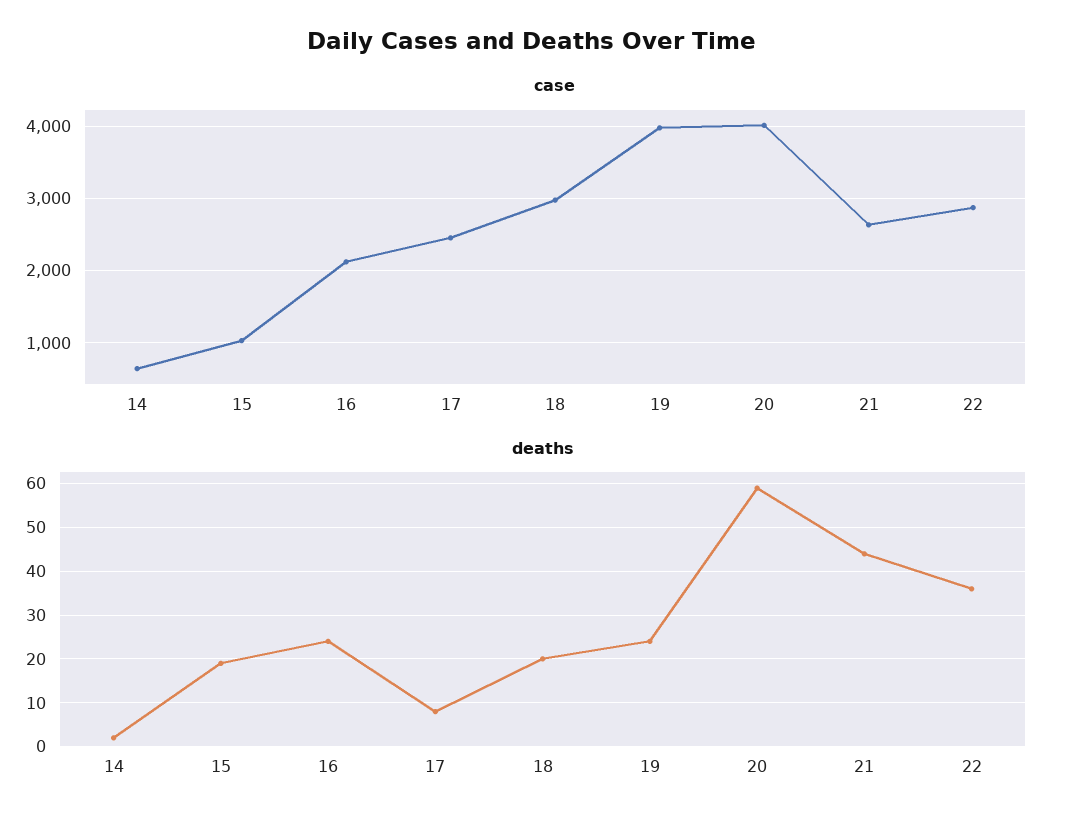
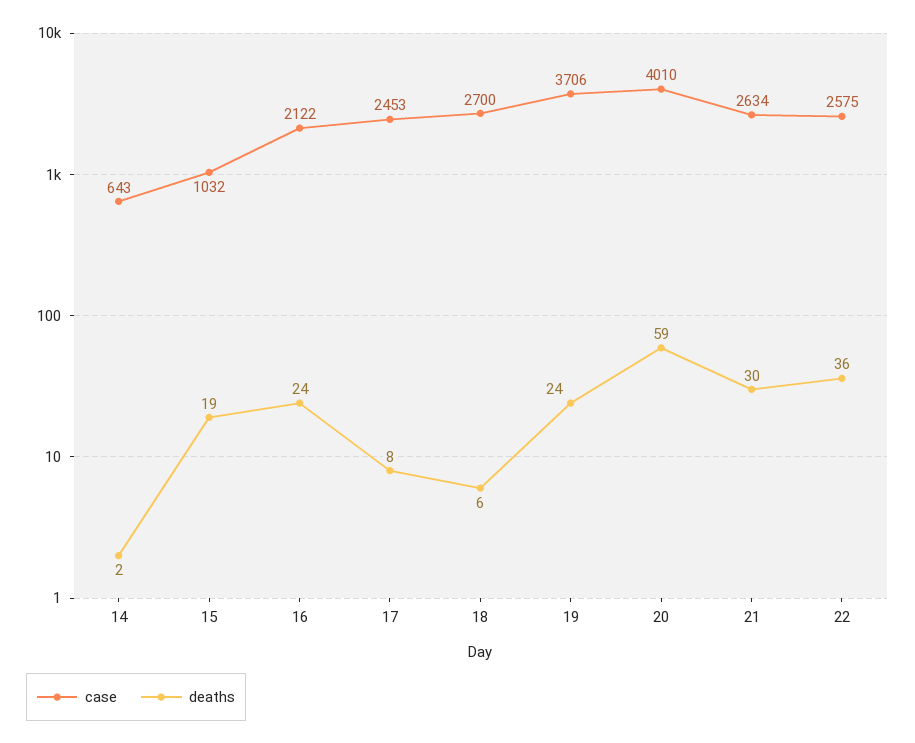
case, 18: 3000 -> 2700
case, 19: 4000 -> 3706
case, 22: 2900 -> 2575
deaths, 18: 20 -> 6
deaths, 21: 45 -> 30

